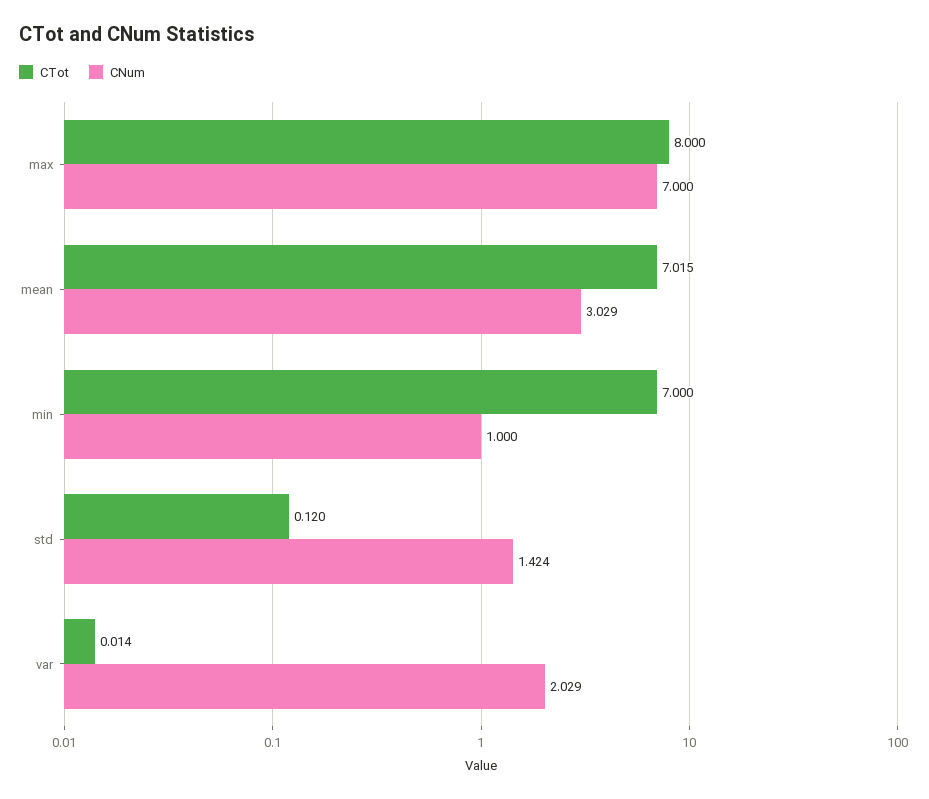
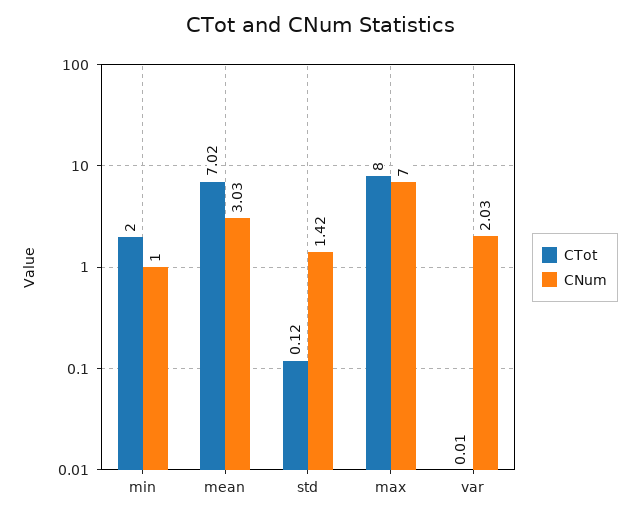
CTot, min: 7 -> 2

